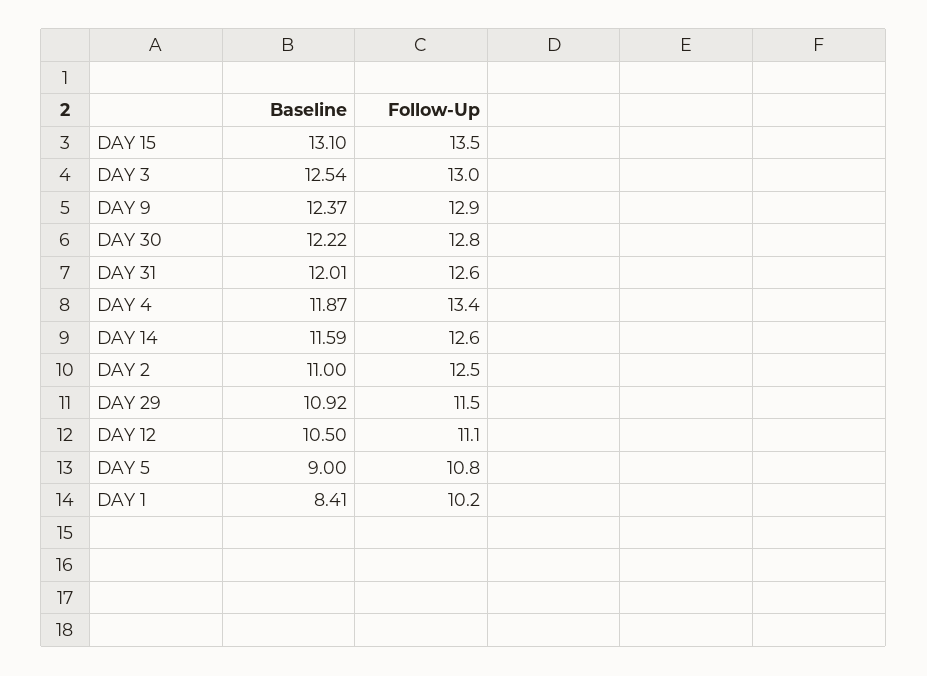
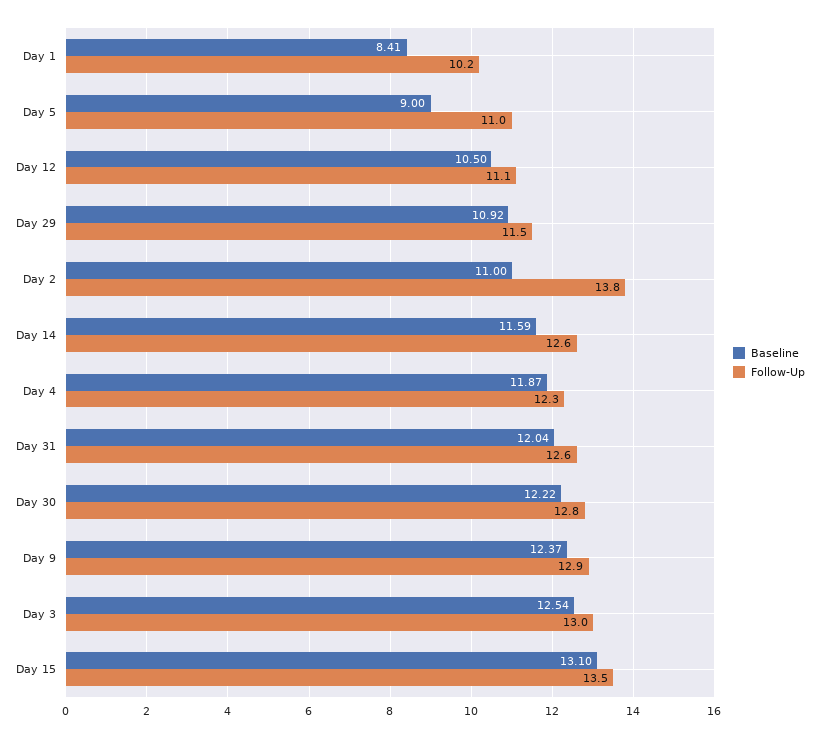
Baseline, DAY 31: 12.01 -> 12.04
Follow-Up, DAY 4: 13.4 -> 12.3
Follow-Up, DAY 2: 12.5 -> 13.8
Follow-Up, DAY 5: 10.8 -> 11

